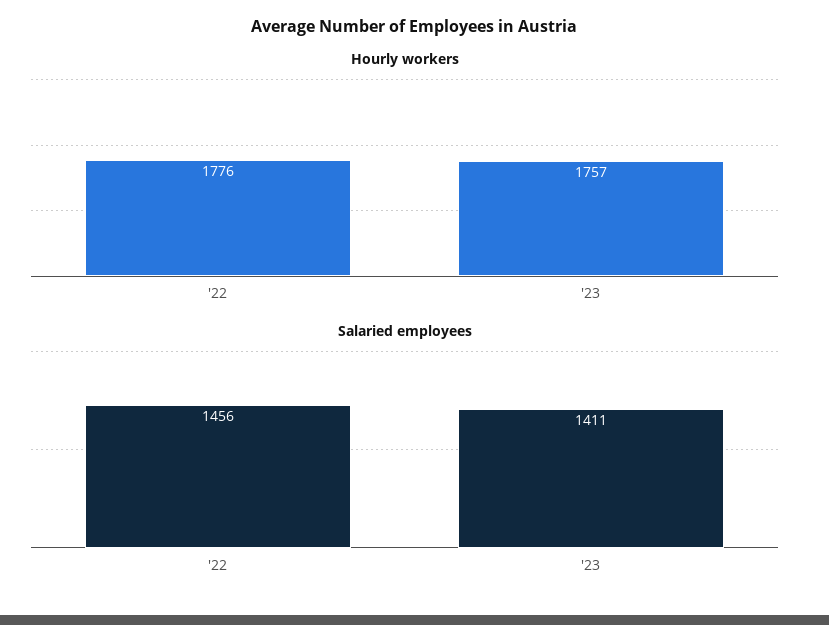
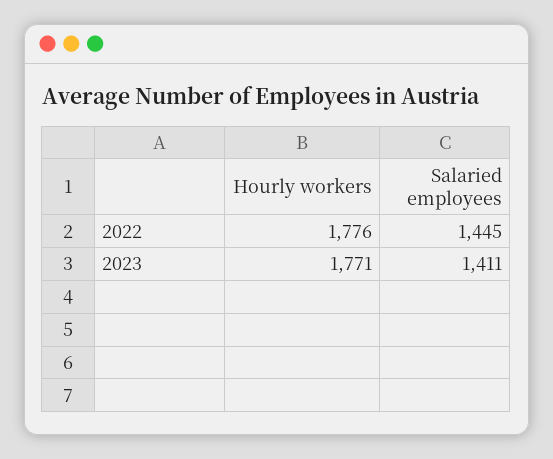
Hourly workers, '23: 1757 -> 1771
Salaried employees, '22: 1456 -> 1445

